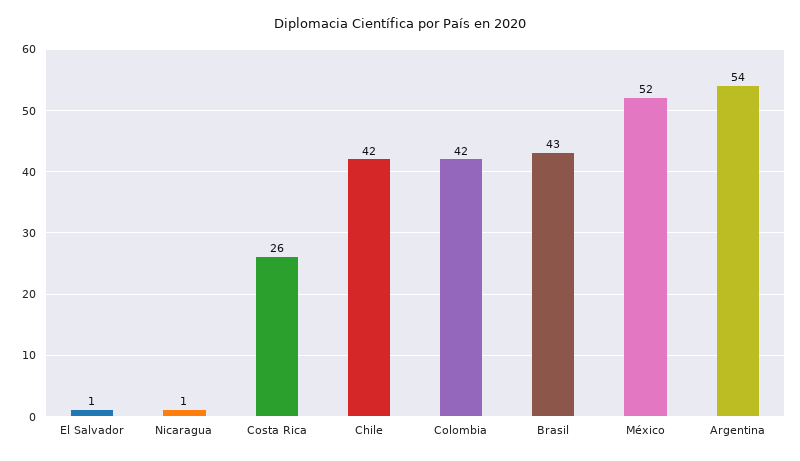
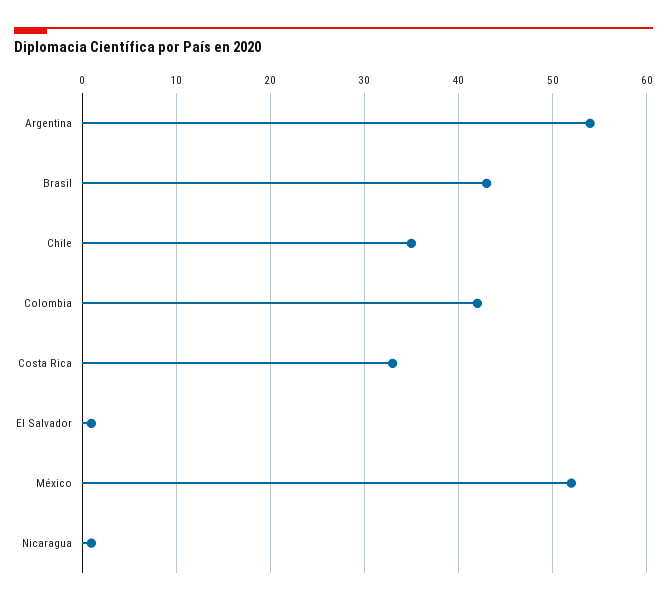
Costa Rica: 26 -> 33
Chile: 42 -> 35

